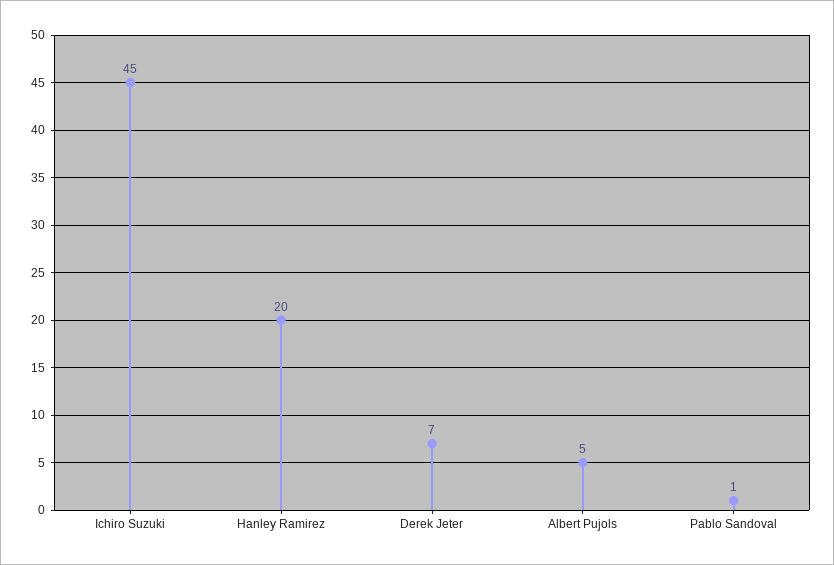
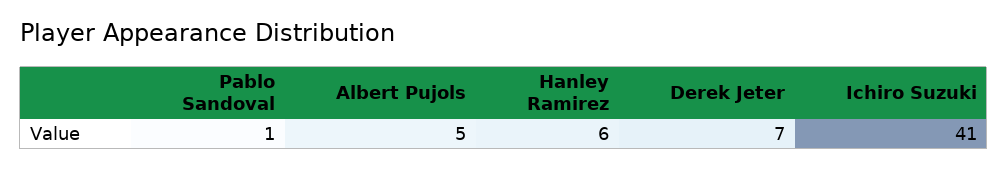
Ichiro Suzuki: 45 -> 41
Hanley Ramirez: 20 -> 6

